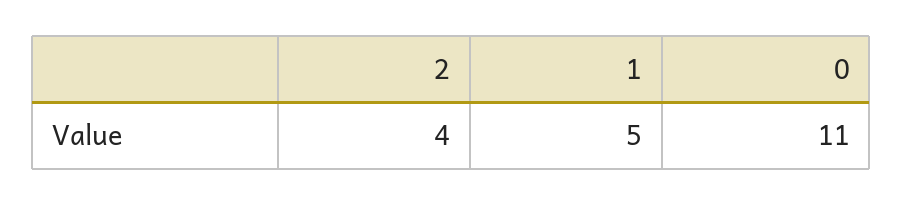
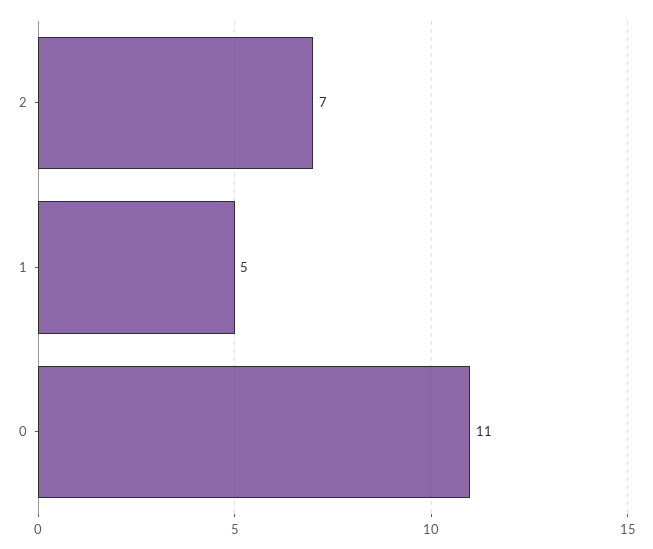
2: 4 -> 7

